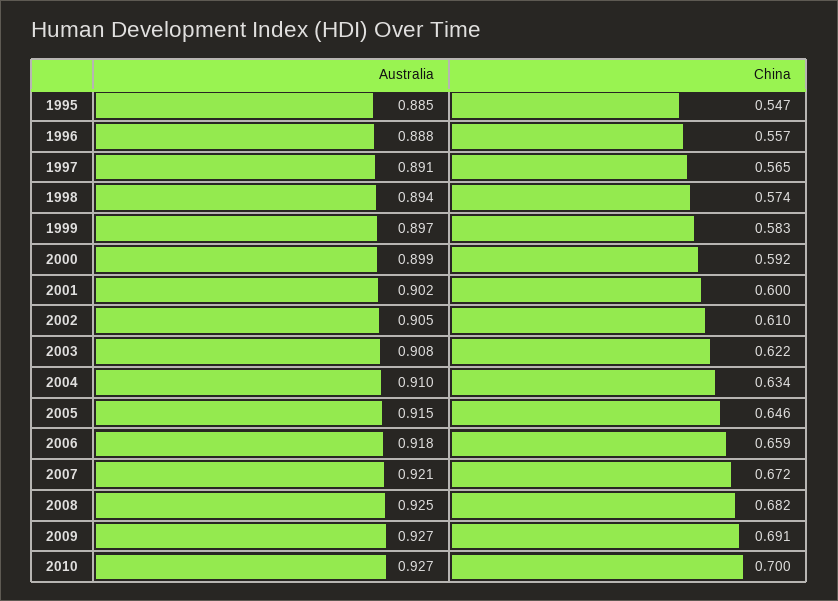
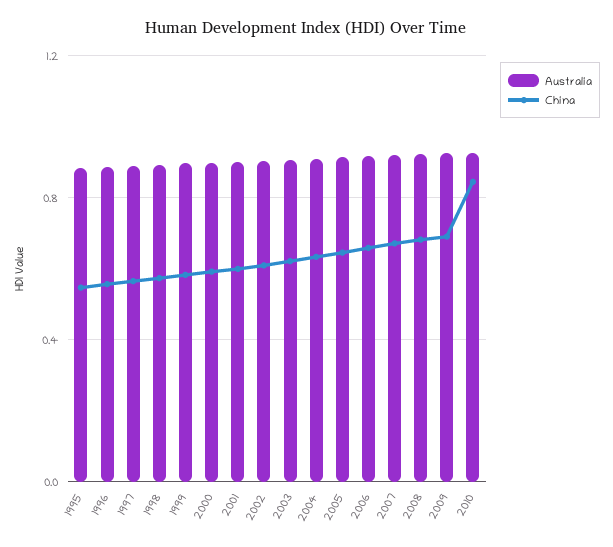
China, 2010: 0.7 -> 0.85

